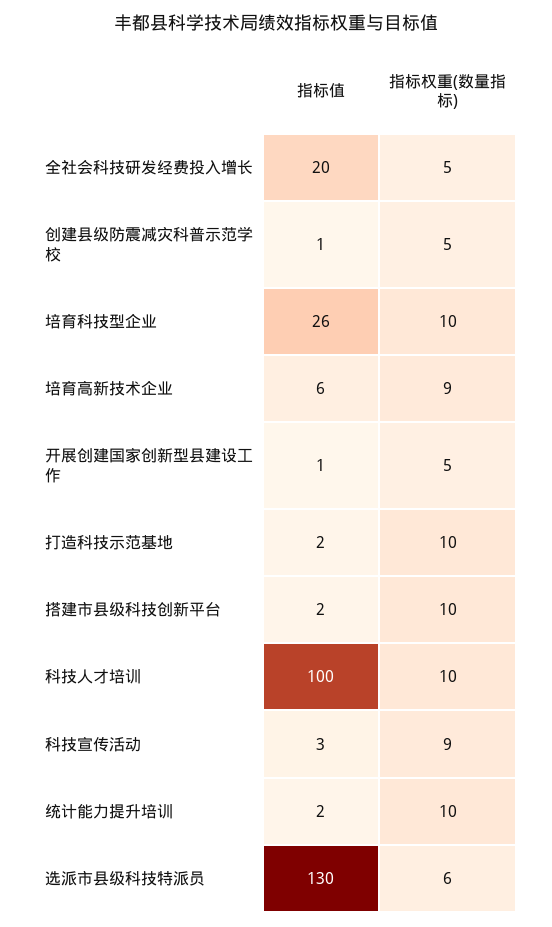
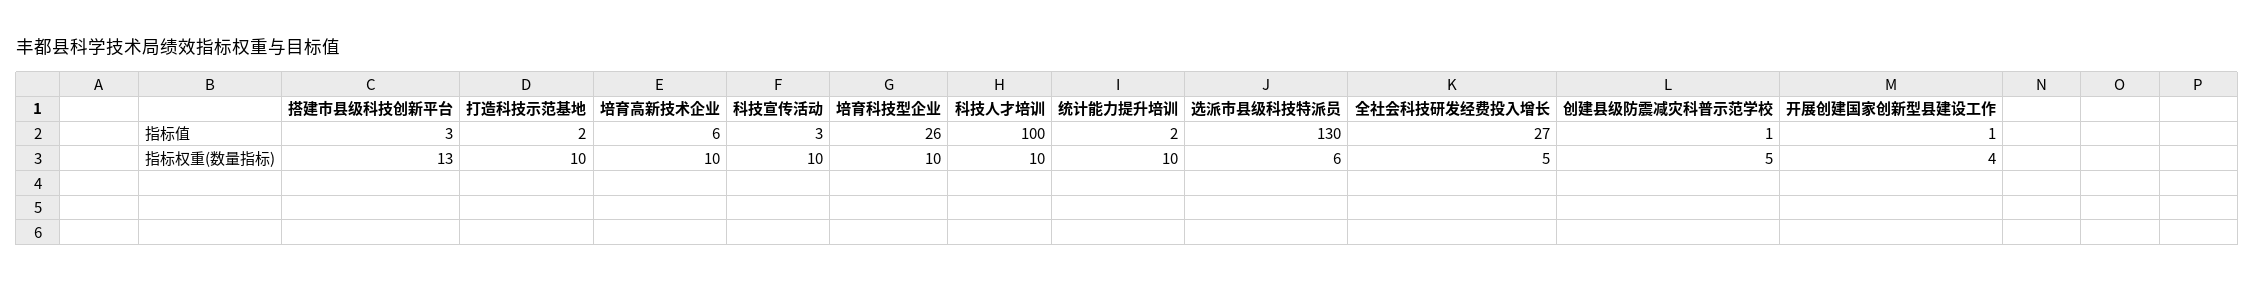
指标值, 全社会科技研发经费投入增长: 20 -> 27
指标权重(数量指标), 培育高新技术企业: 9 -> 10
指标权重(数量指标), 开展创建国家创新型县建设工作: 5 -> 4
指标值, 搭建市县级科技创新平台: 2 -> 3
指标权重(数量指标), 搭建市县级科技创新平台: 10 -> 13
指标权重(数量指标), 科技宣传活动: 9 -> 10

